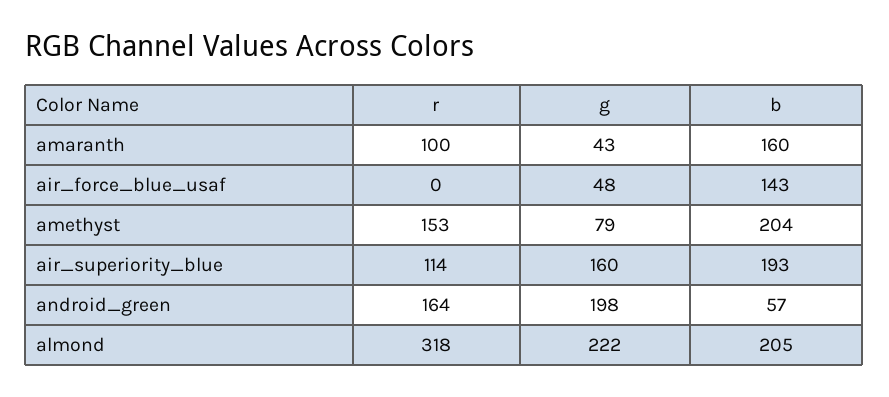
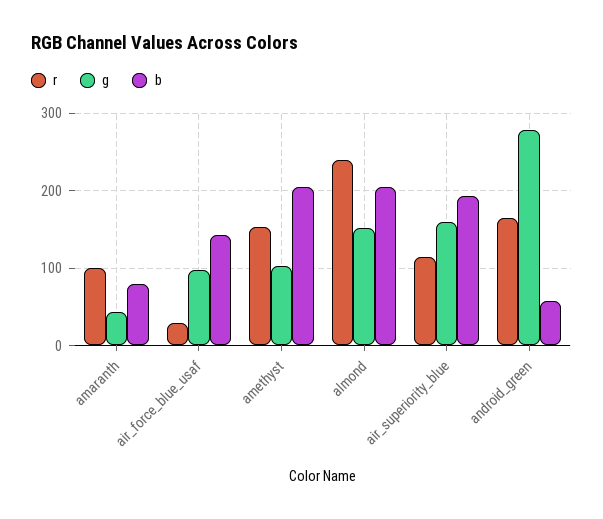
b, amaranth: 160 -> 80
r, air_force_blue_usaf: 0 -> 30
g, air_force_blue_usaf: 48 -> 100
g, amethyst: 79 -> 100
g, android_green: 198 -> 280
r, almond: 318 -> 240
g, almond: 222 -> 150

